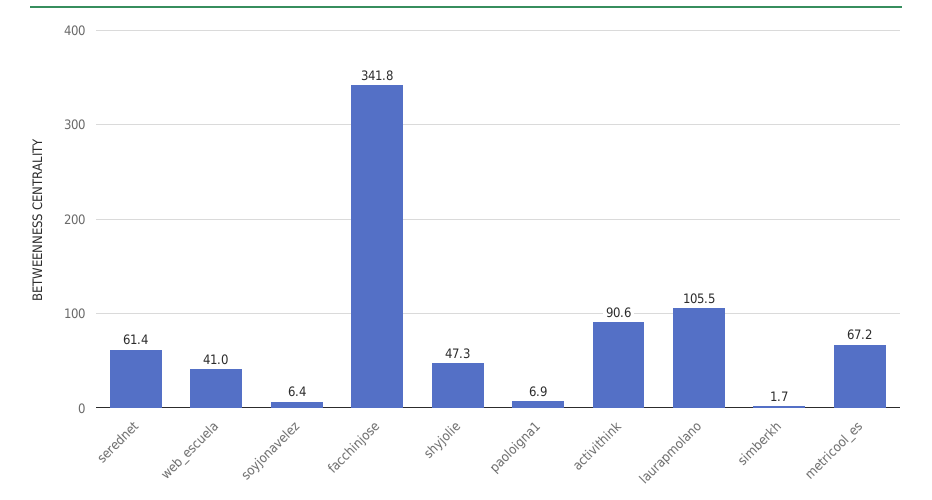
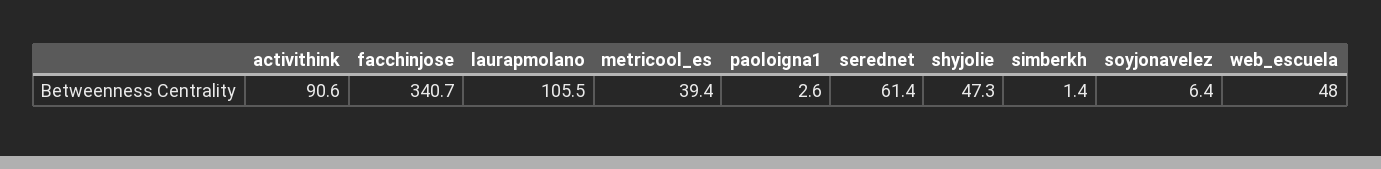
web_escuela: 41 -> 48
facchinjose: 341.8 -> 340.7
paoloigna1: 6.9 -> 2.6
simberkh: 1.7 -> 1.4
metricool_es: 67.2 -> 39.4

